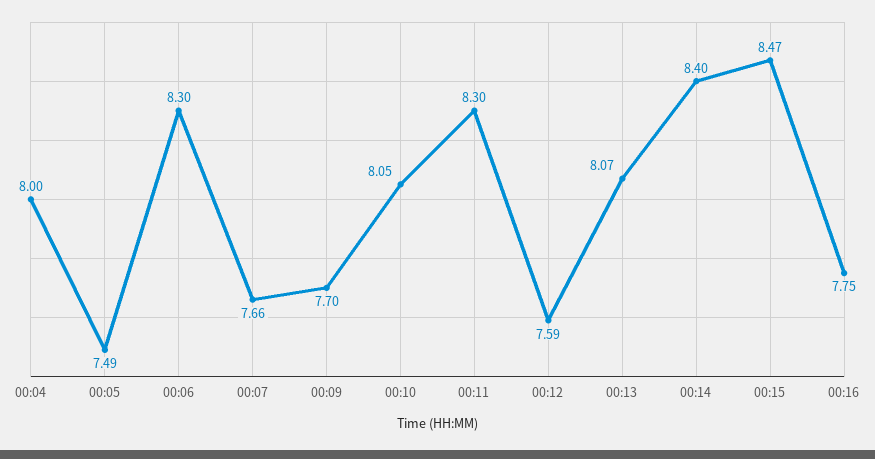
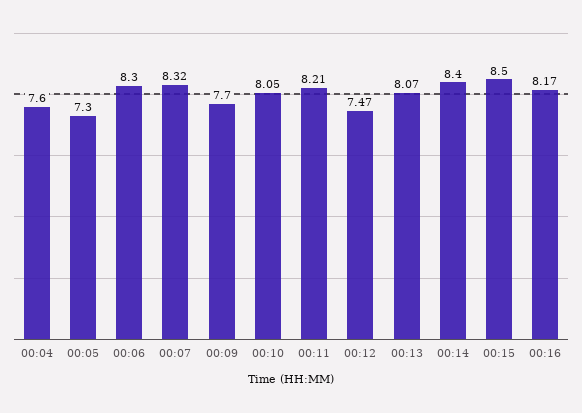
00:04: 8 -> 7.6
00:05: 7.49 -> 7.3
00:07: 7.66 -> 8.32
00:11: 8.3 -> 8.21
00:12: 7.59 -> 7.47
00:15: 8.47 -> 8.5
00:16: 7.75 -> 8.17

